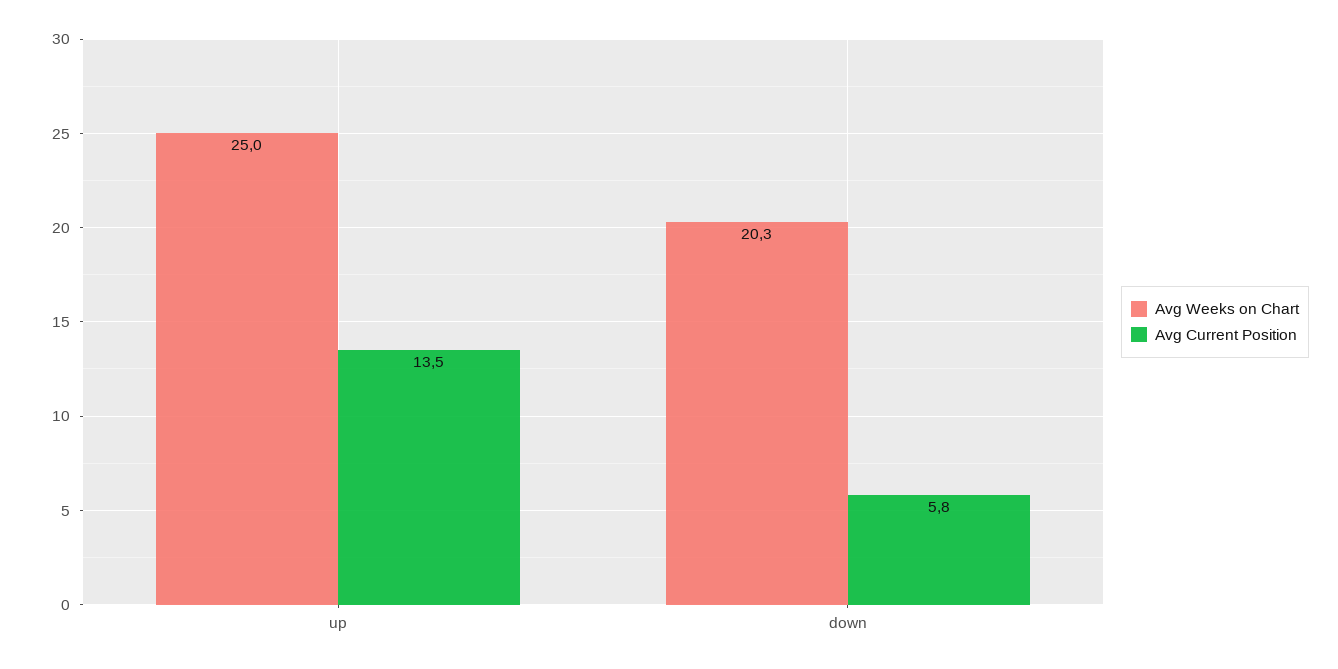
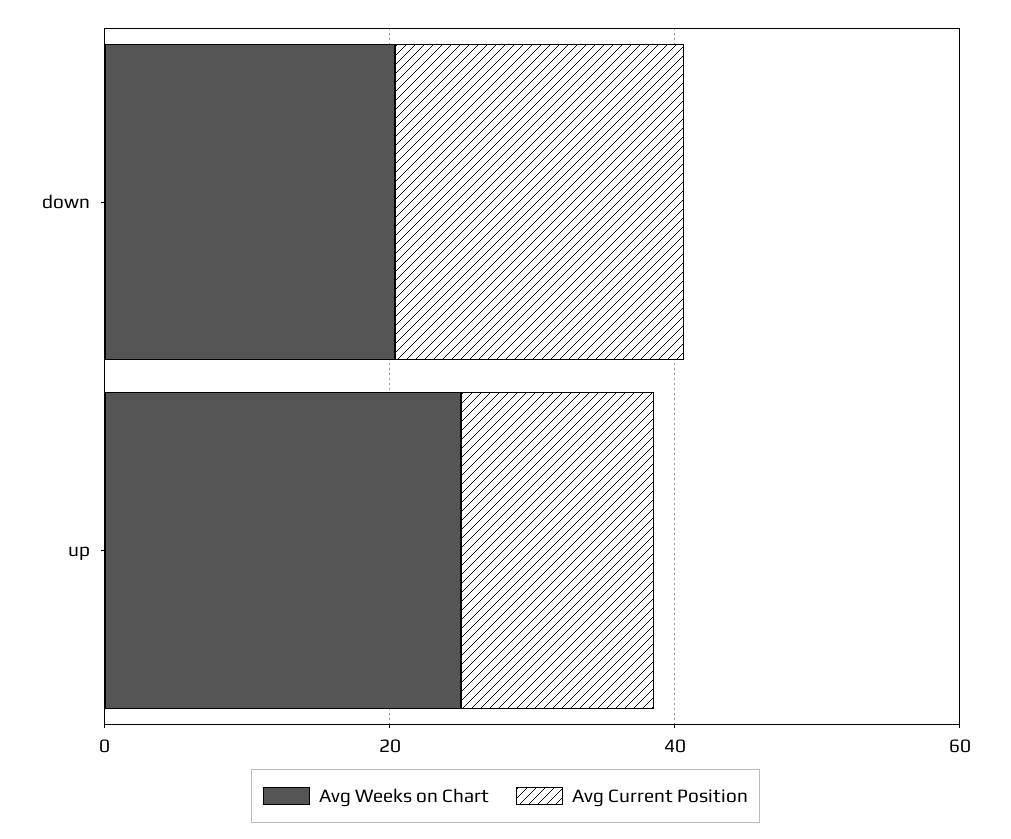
Avg Current Position, down: 5.8 -> 20

